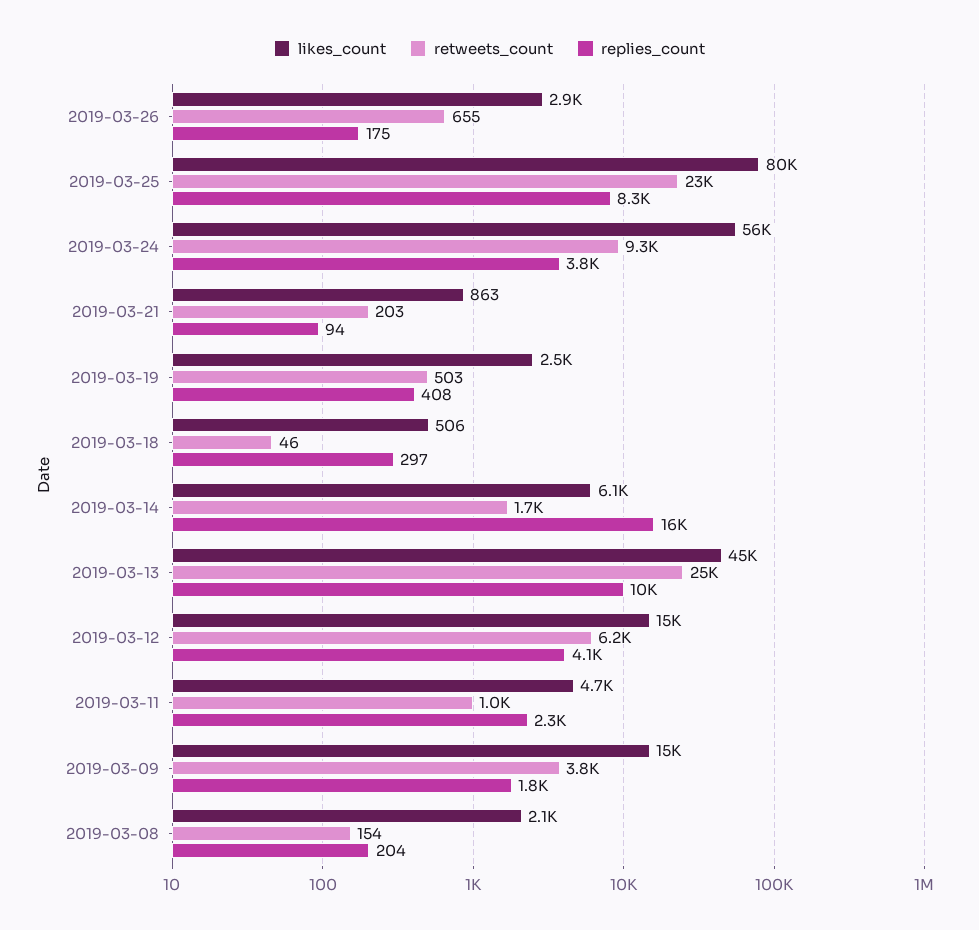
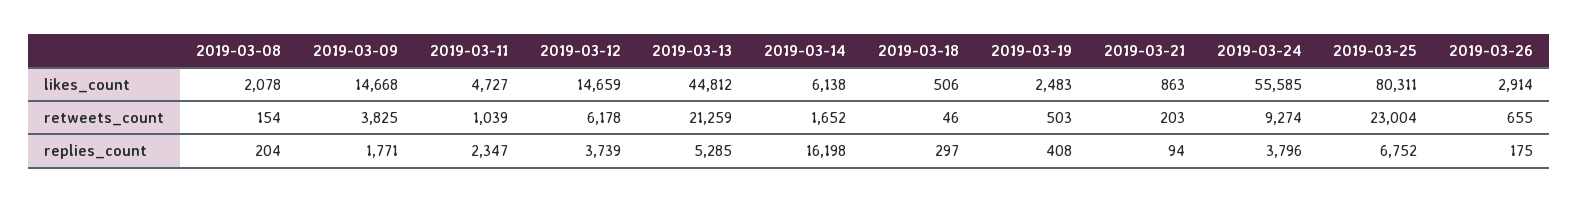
replies_count, 2019-03-25: 8300 -> 6752
retweets_count, 2019-03-13: 25000 -> 21259
replies_count, 2019-03-13: 10000 -> 5285
replies_count, 2019-03-12: 4100 -> 3739

